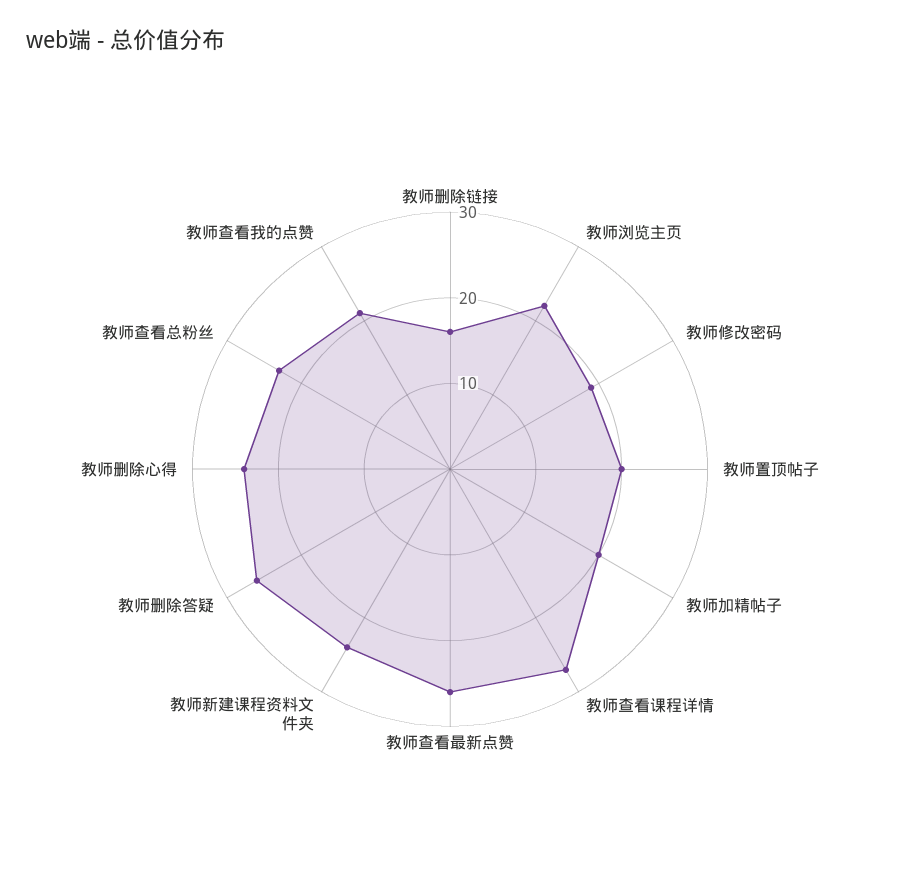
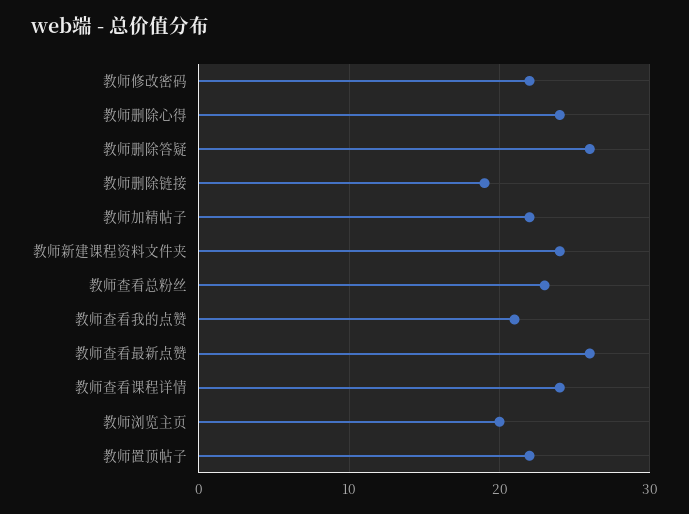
教师删除链接: 16 -> 19
教师浏览主页: 22 -> 20
教师修改密码: 19 -> 22
教师置顶帖子: 20 -> 22
教师加精帖子: 20 -> 22
教师查看课程详情: 27 -> 24

